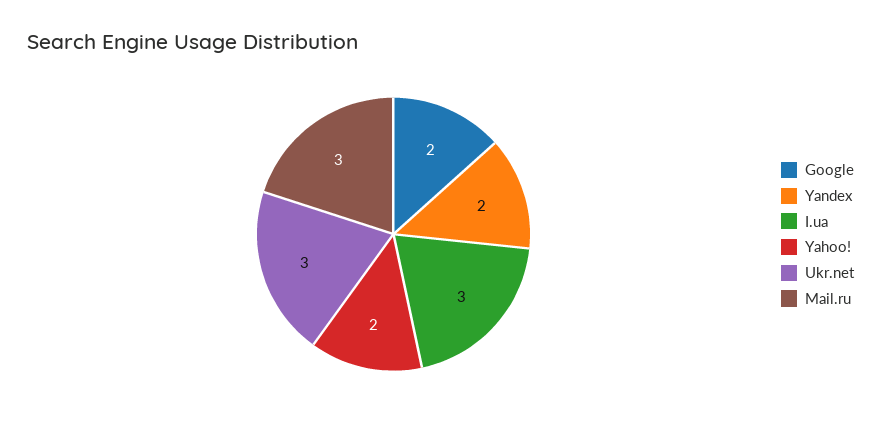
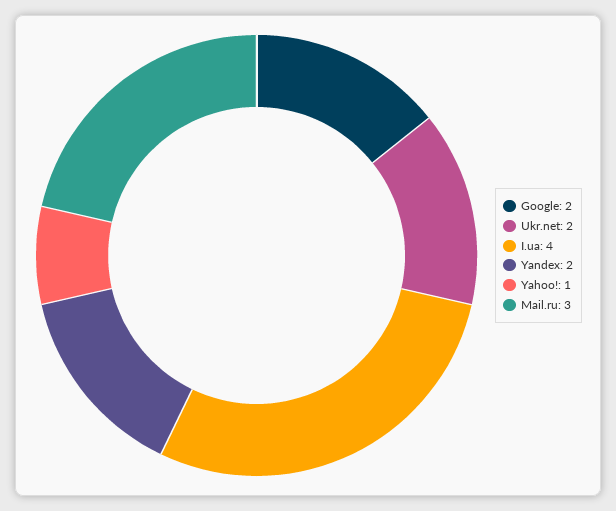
I.ua: 3 -> 4
Yahoo!: 2 -> 1
Ukr.net: 3 -> 2

